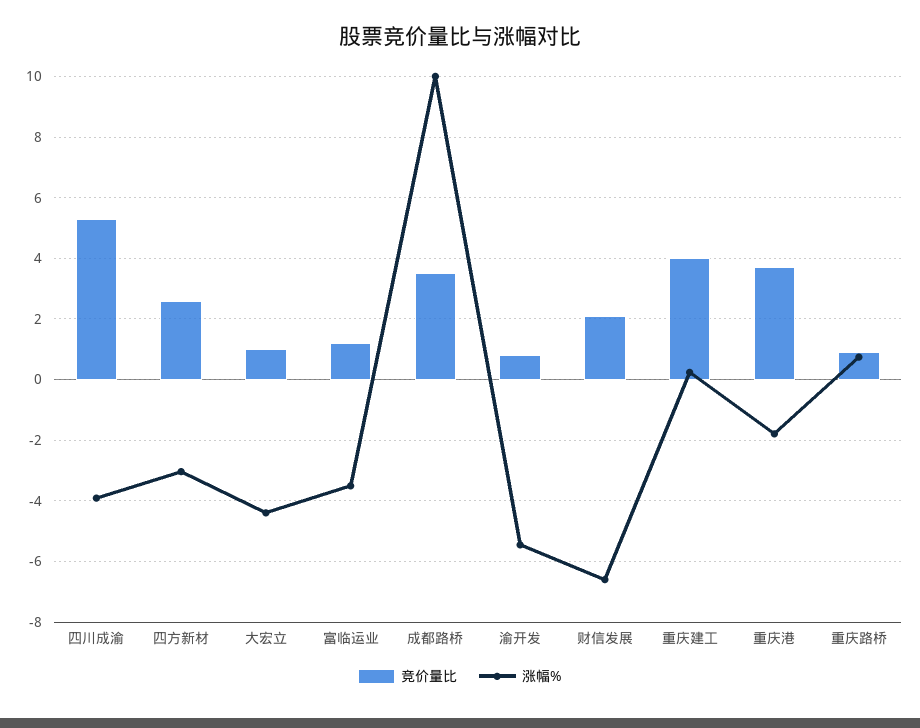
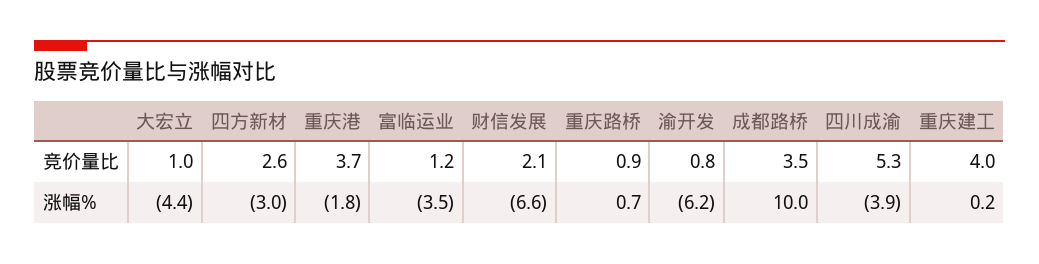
涨幅%, 渝开发: -5.4 -> -6.2

